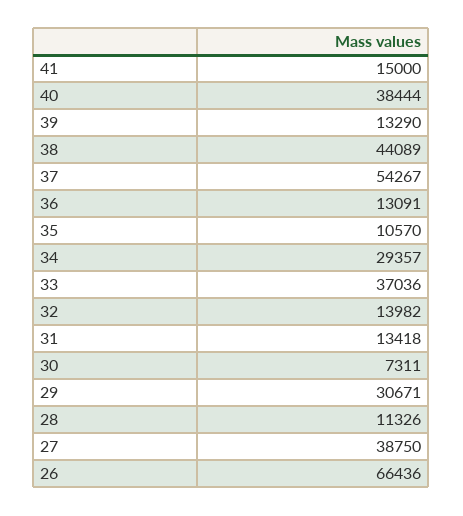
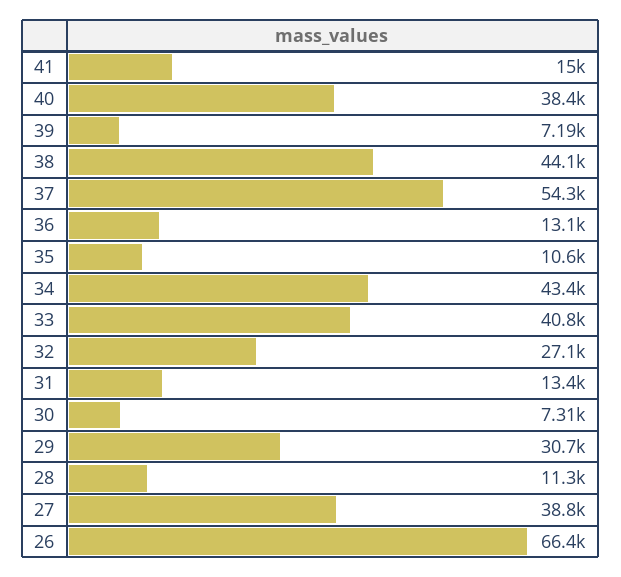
39: 13290 -> 7190
34: 29357 -> 43400
33: 37036 -> 40800
32: 13982 -> 27100

